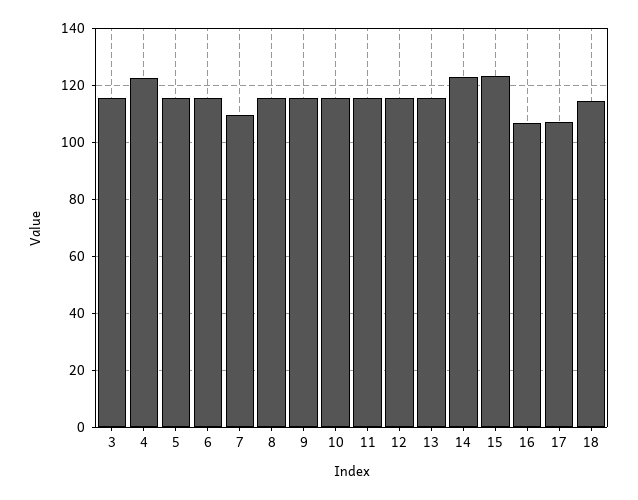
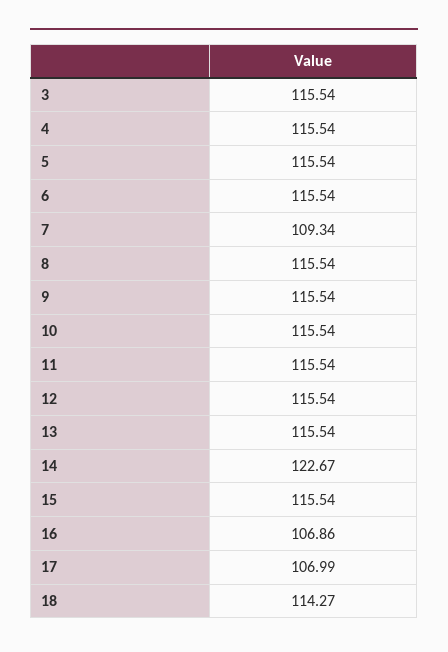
4: 122.5 -> 115.54
15: 122.5 -> 115.54

